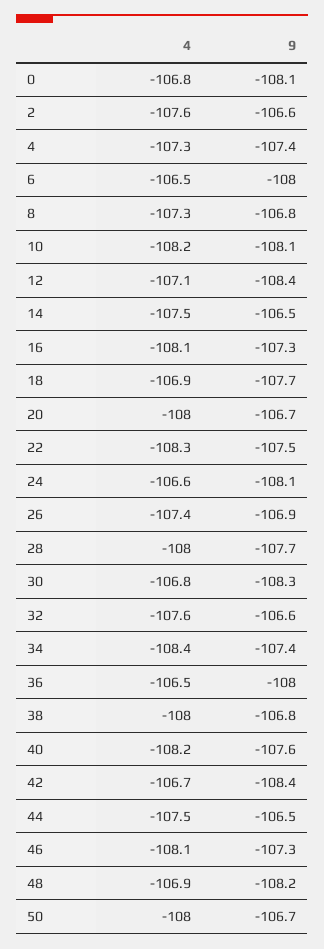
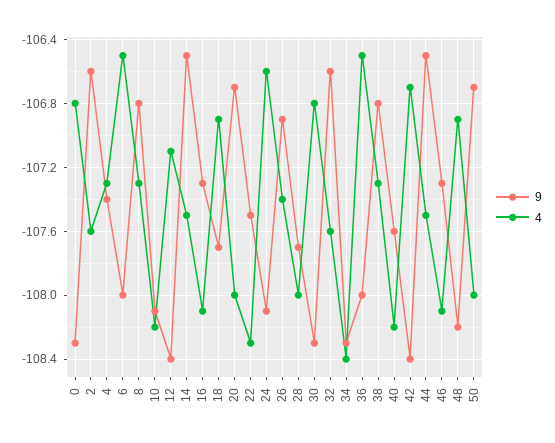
9, 0: -108.1 -> -108.3
9, 34: -107.4 -> -108.3
4, 38: -108 -> -107.3

